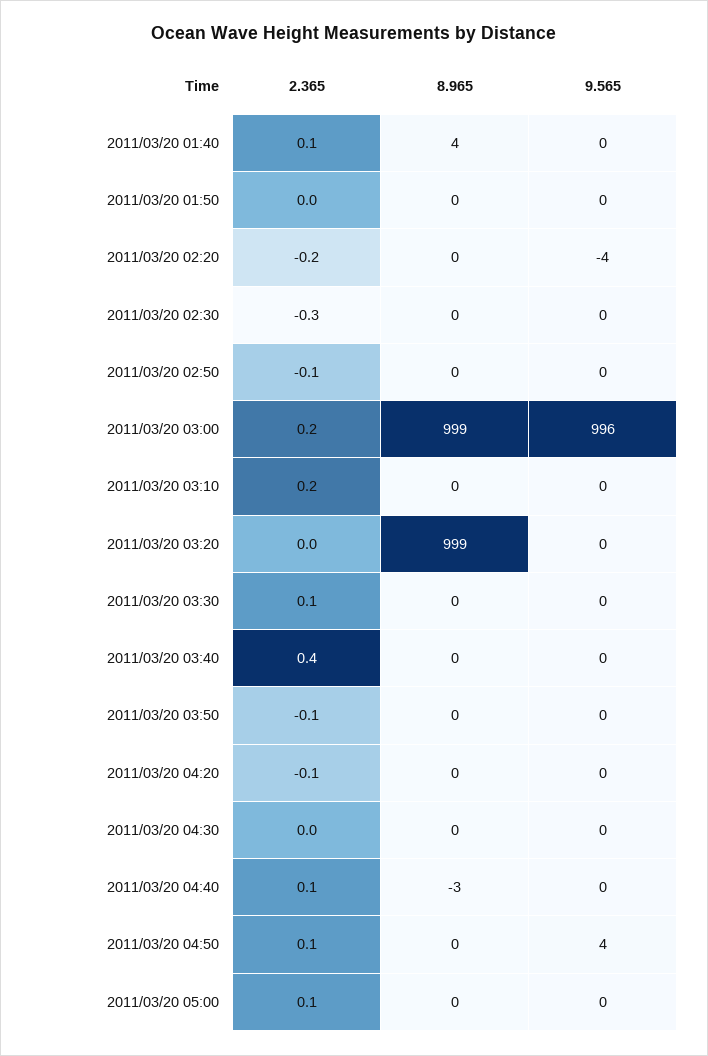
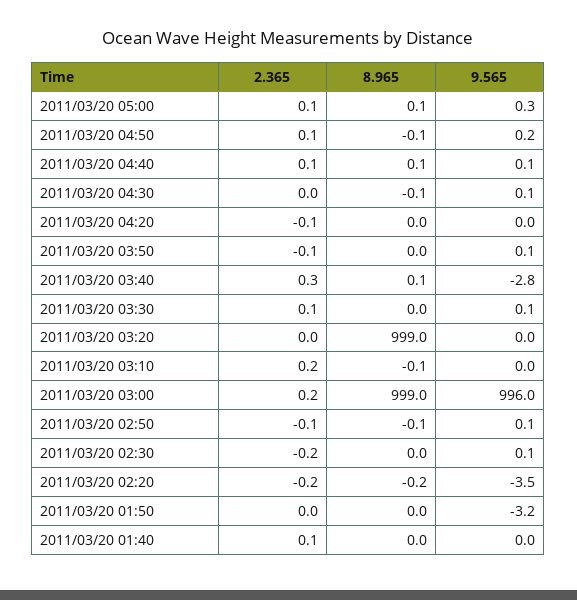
8.965, 2011/03/20 01:40: 4 -> 0
9.565, 2011/03/20 01:50: 0 -> -3.2
2.365, 2011/03/20 02:30: -0.3 -> -0.2
2.365, 2011/03/20 03:40: 0.4 -> 0.3
9.565, 2011/03/20 03:40: 0 -> -2.8
8.965, 2011/03/20 04:40: -3 -> 0.1
9.565, 2011/03/20 04:50: 4 -> 0.2

